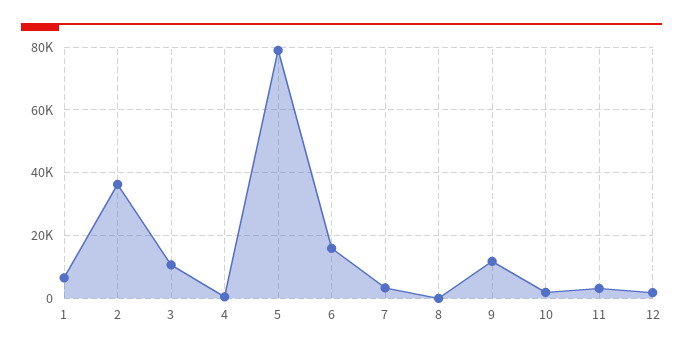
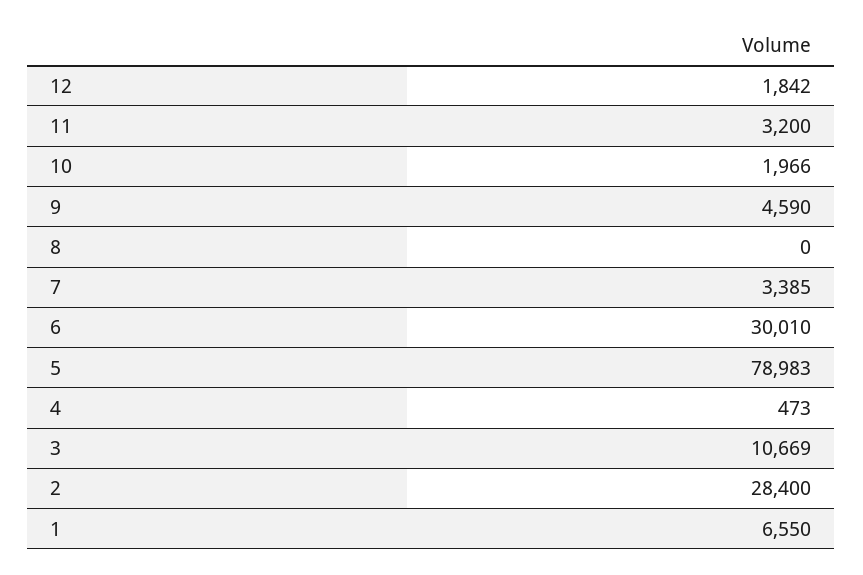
2: 36000 -> 28400
6: 16000 -> 30010
9: 12000 -> 4590

